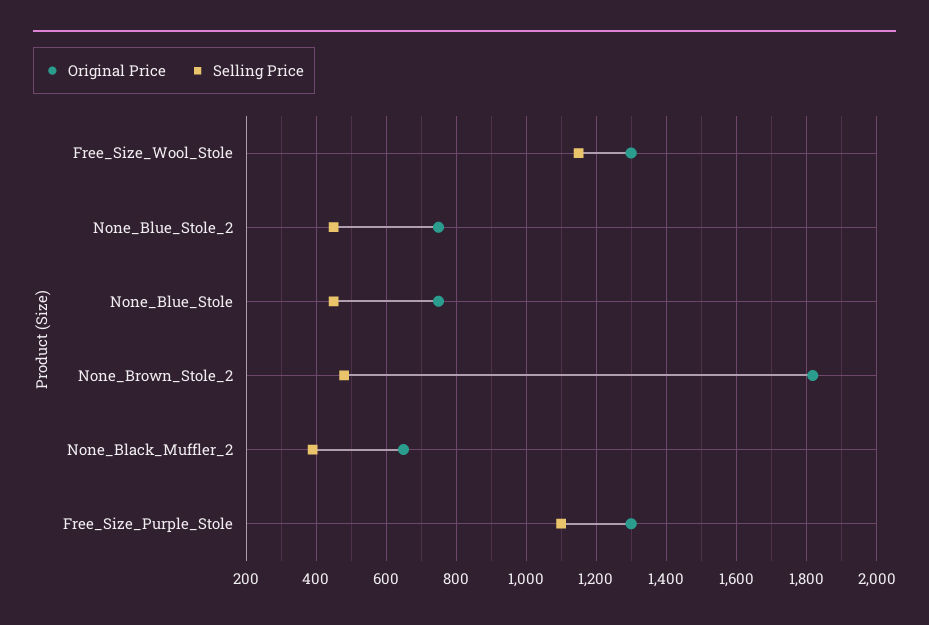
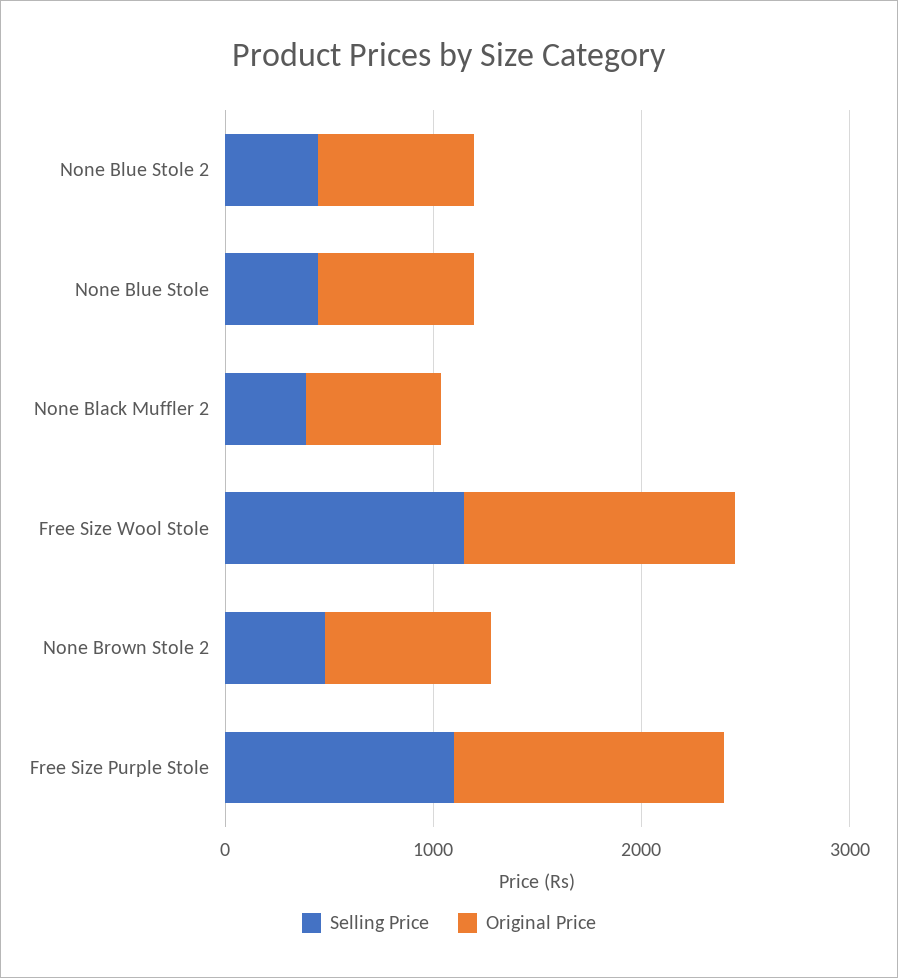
Original Price, None_Brown_Stole_2: 1820 -> 800

